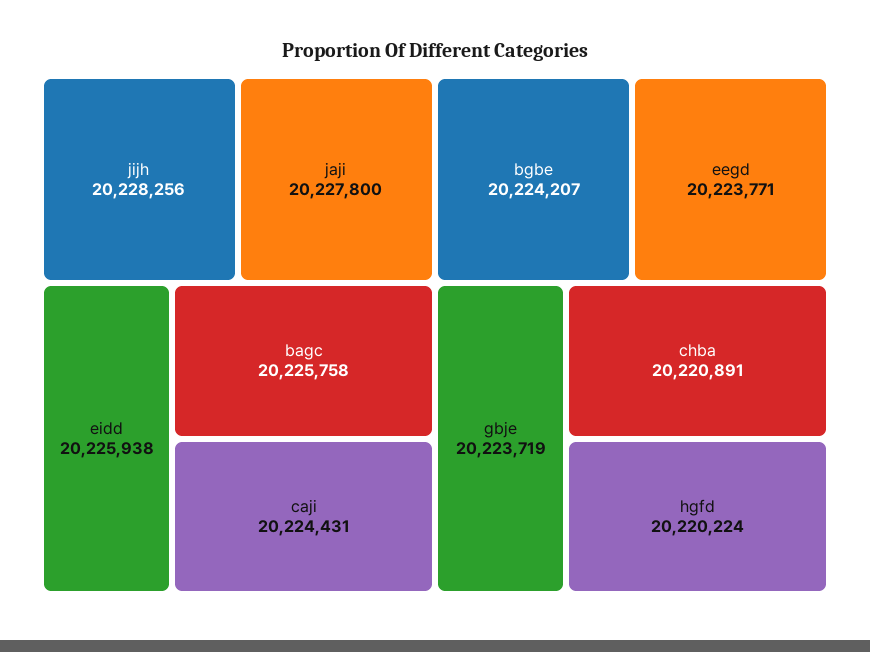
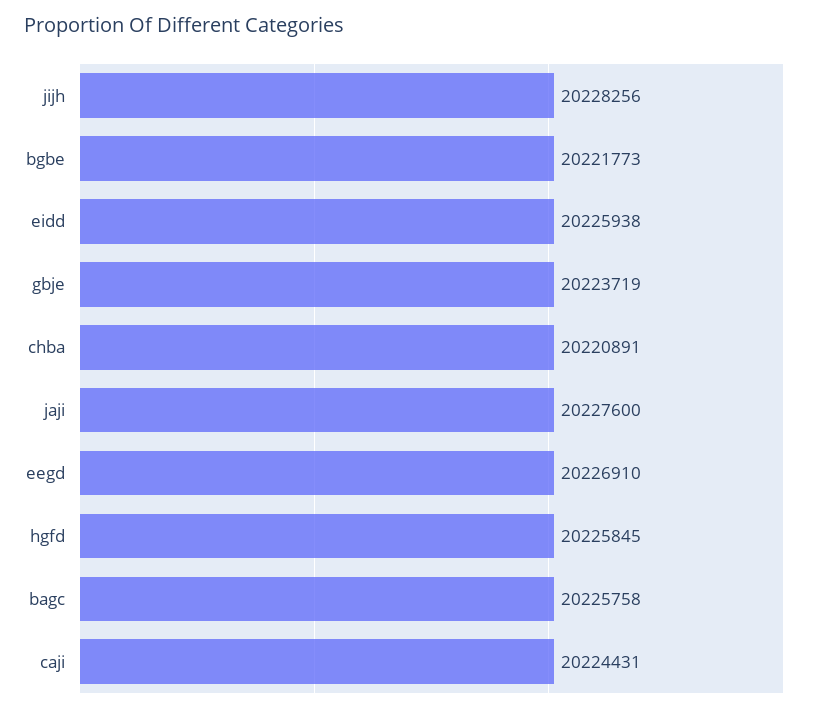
jaji: 20227800 -> 20227600
bgbe: 20224207 -> 20221773
eegd: 20223771 -> 20226910
hgfd: 20220224 -> 20225845

